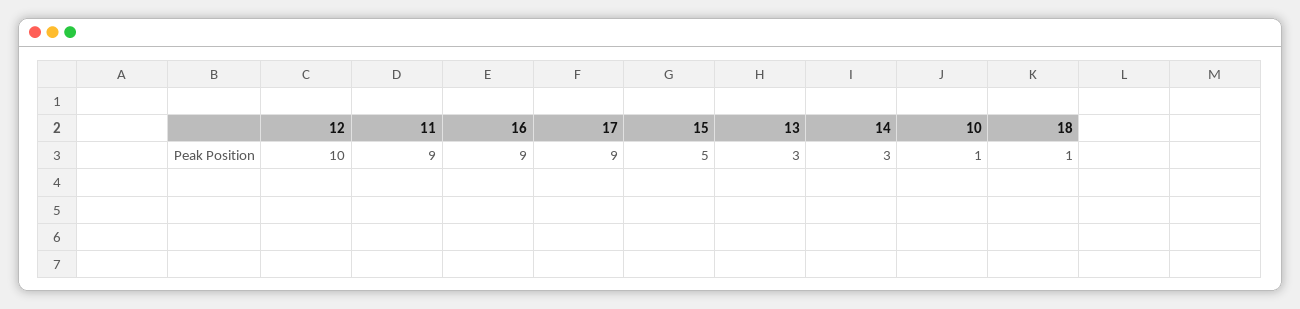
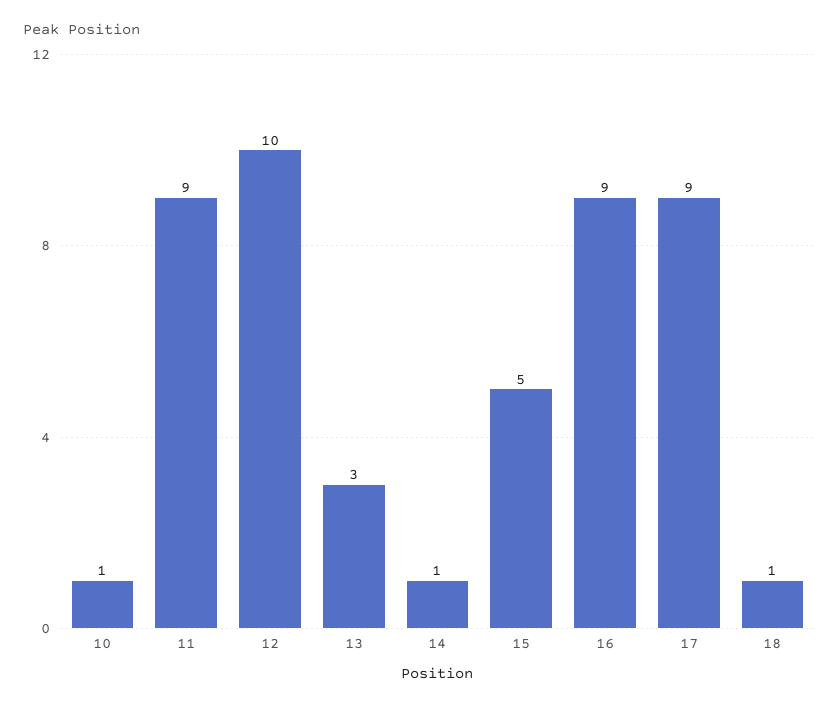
14: 3 -> 1

